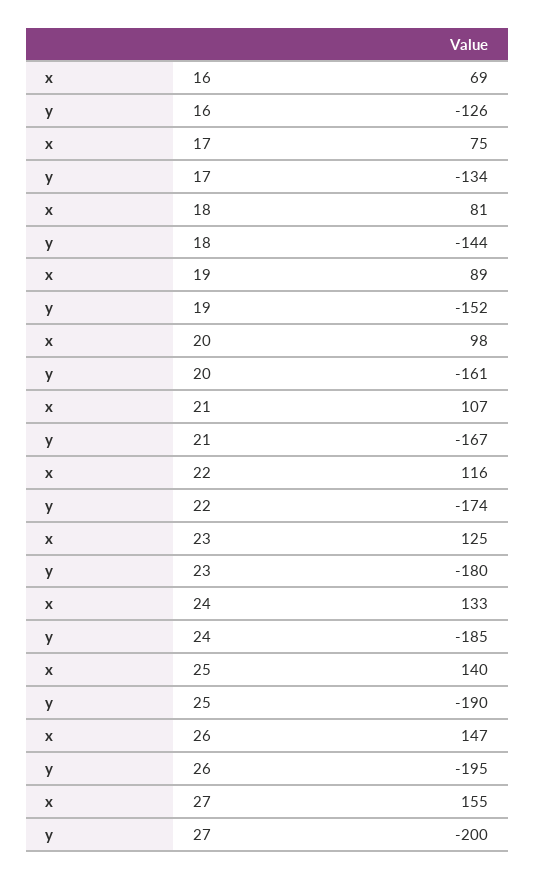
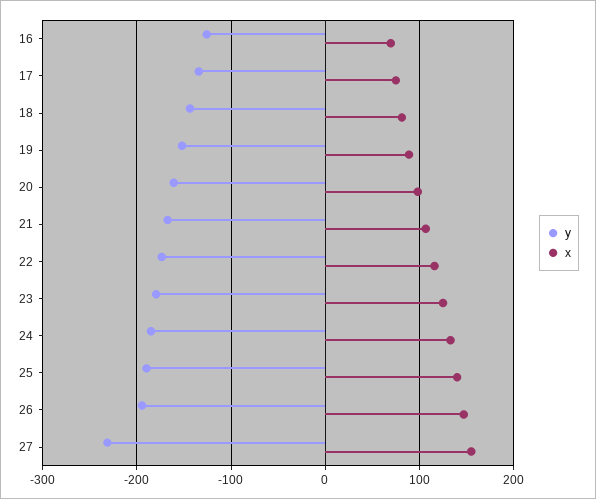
y, 27: -200 -> -230

